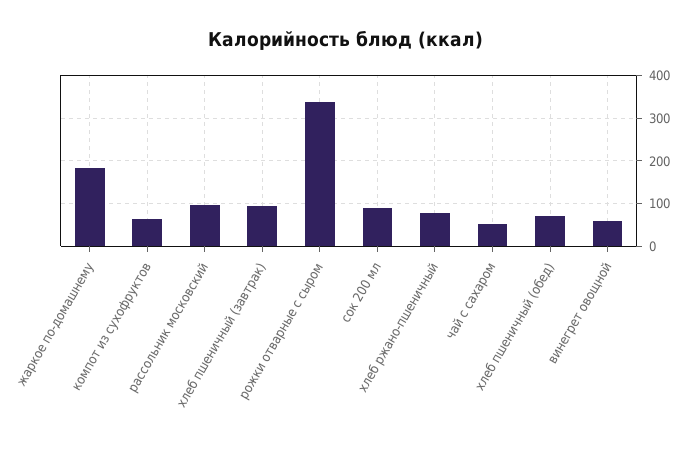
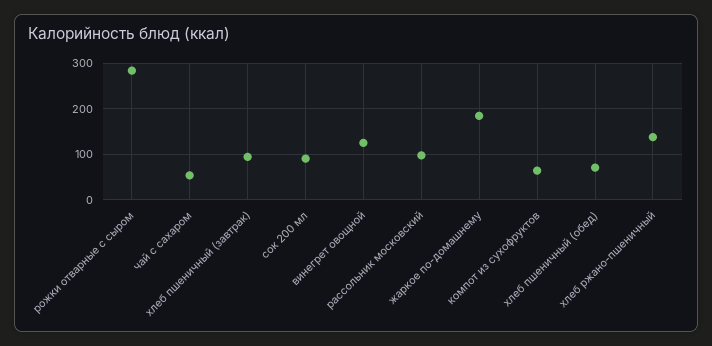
рожки отварные с сыром: 340 -> 280
хлеб ржано-пшеничный: 80 -> 140
винегрет овощной: 60 -> 120

